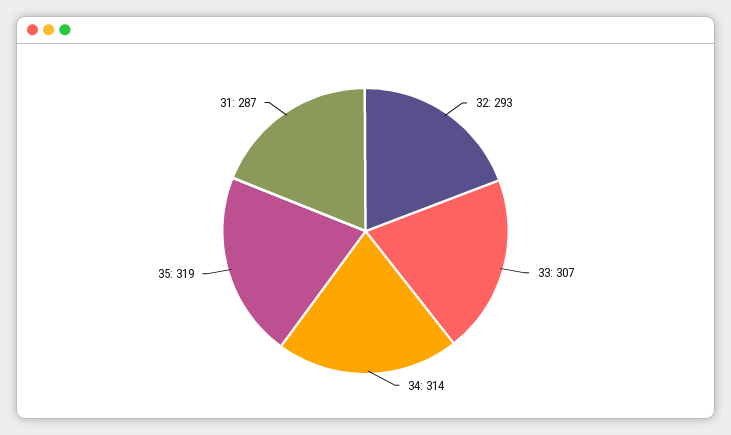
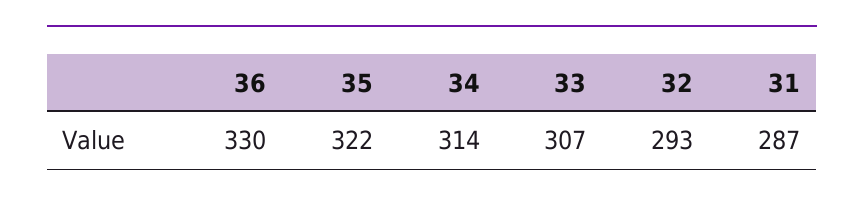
35: 319 -> 322
36: none -> 330

